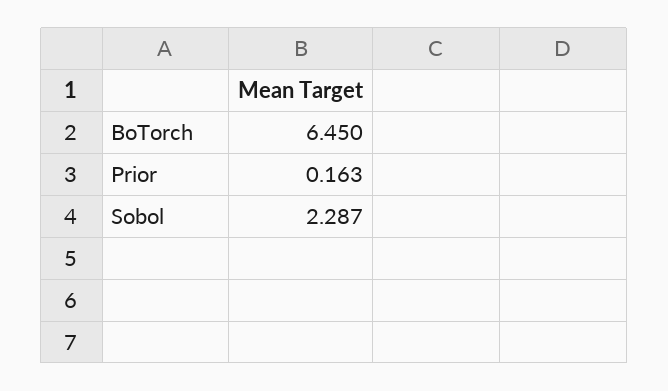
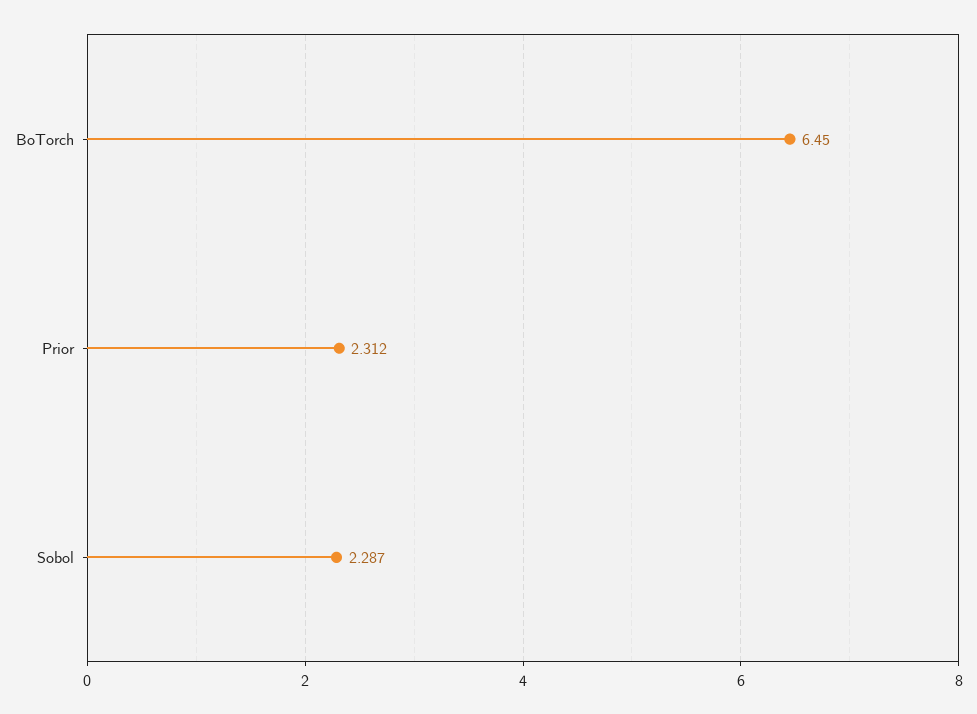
Prior: 0.163 -> 2.312

